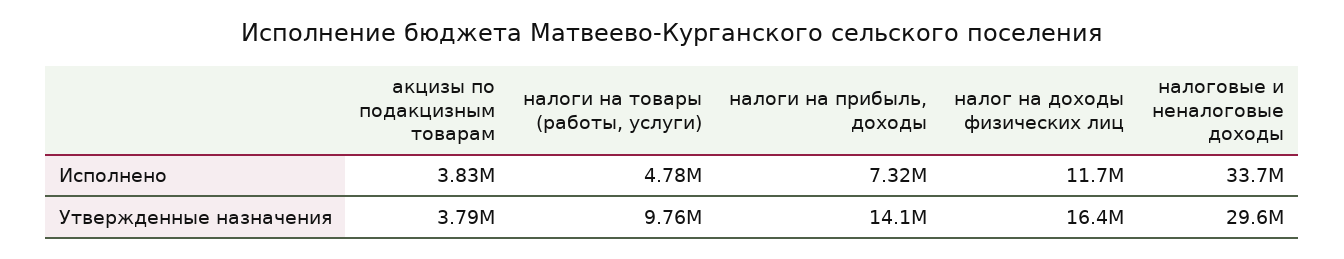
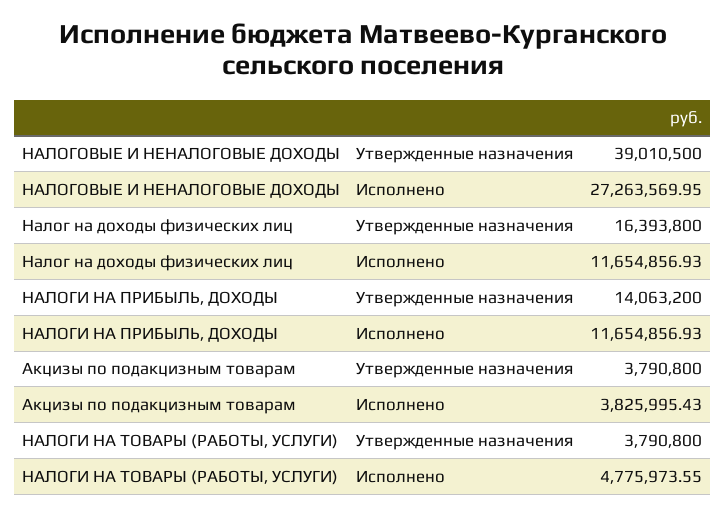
налоги на прибыль, доходы, Исполнено: 7320000 -> 11654856.93
налоговые и неналоговые доходы, Исполнено: 33700000 -> 27263569.95
налоги на товары (работы, услуги), Утвержденные назначения: 9760000 -> 3790800
налоговые и неналоговые доходы, Утвержденные назначения: 29600000 -> 39010500

